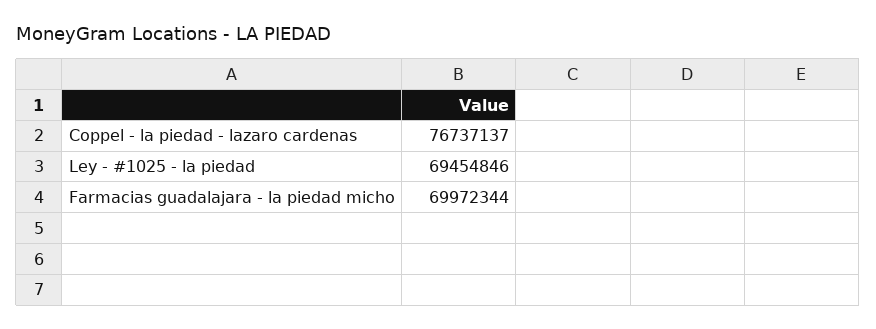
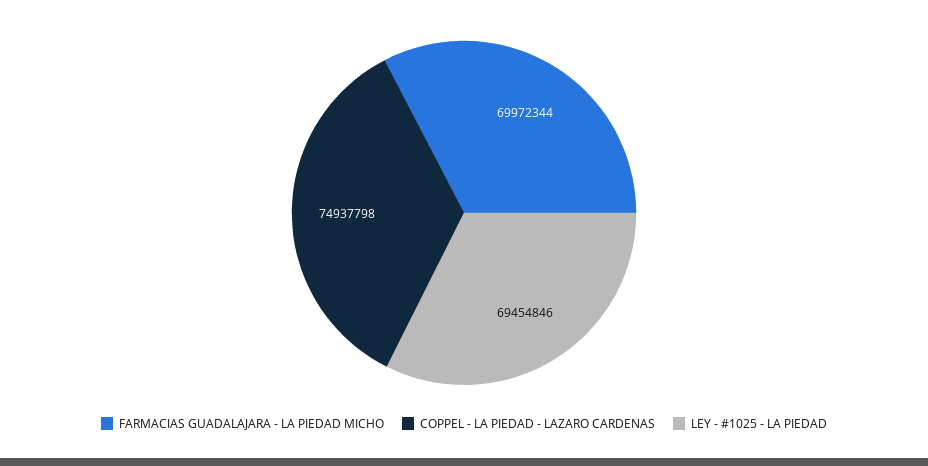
Coppel - la piedad - lazaro cardenas: 76737137 -> 74937798

